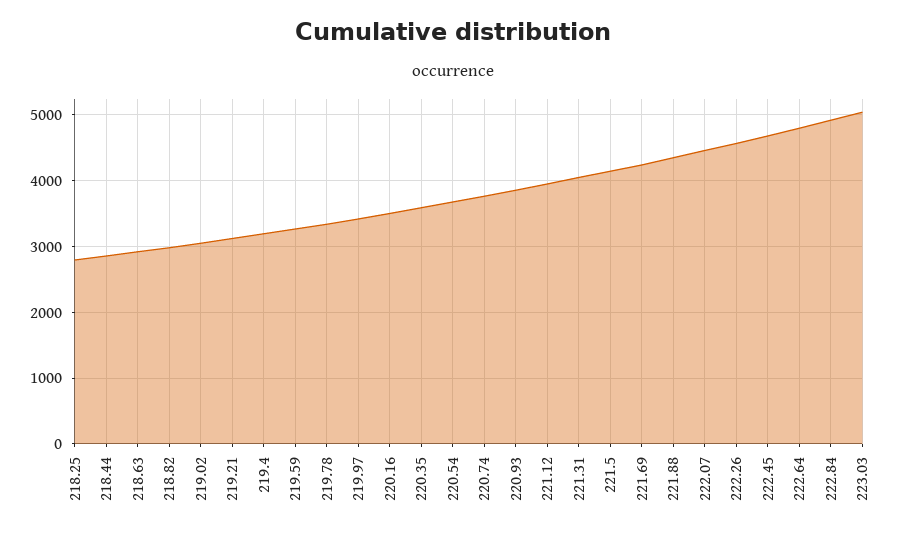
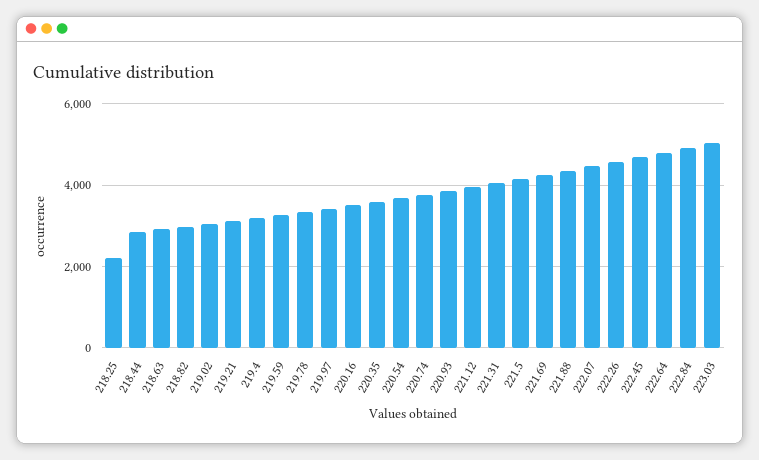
218.25: 2800 -> 2200

